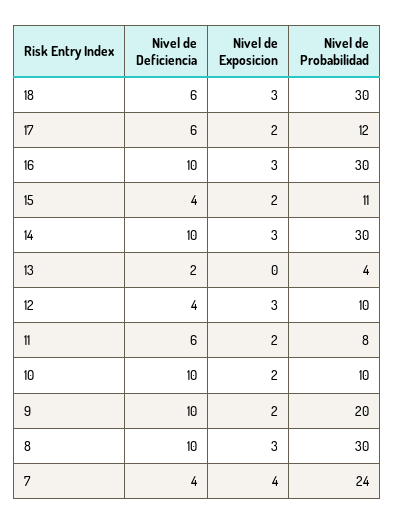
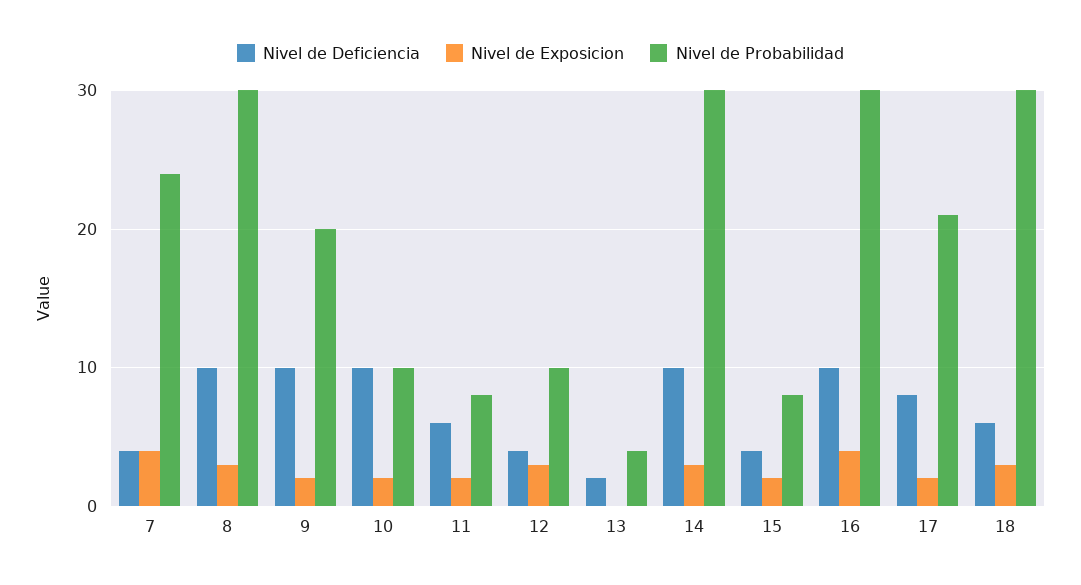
Nivel de Deficiencia, 17: 6 -> 8
Nivel de Probabilidad, 17: 12 -> 21
Nivel de Exposicion, 16: 3 -> 4
Nivel de Probabilidad, 15: 11 -> 8

